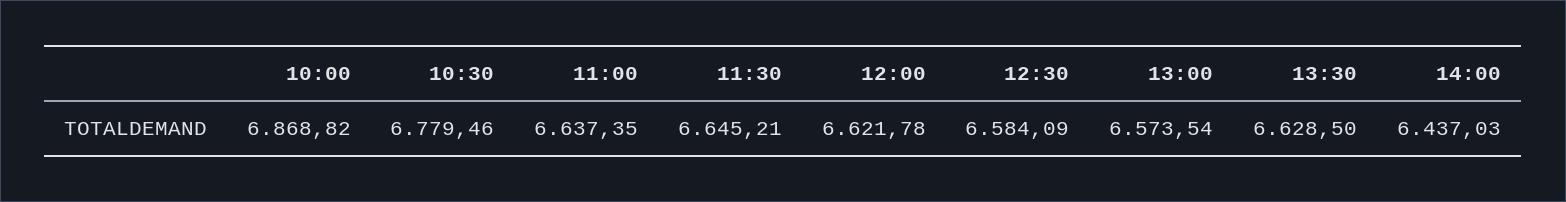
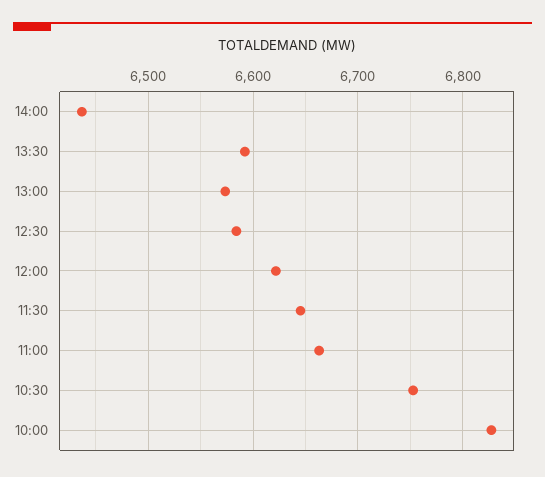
10:00: 6868.82 -> 6830
10:30: 6779.46 -> 6750
11:00: 6637.35 -> 6660
13:30: 6628.5 -> 6590

